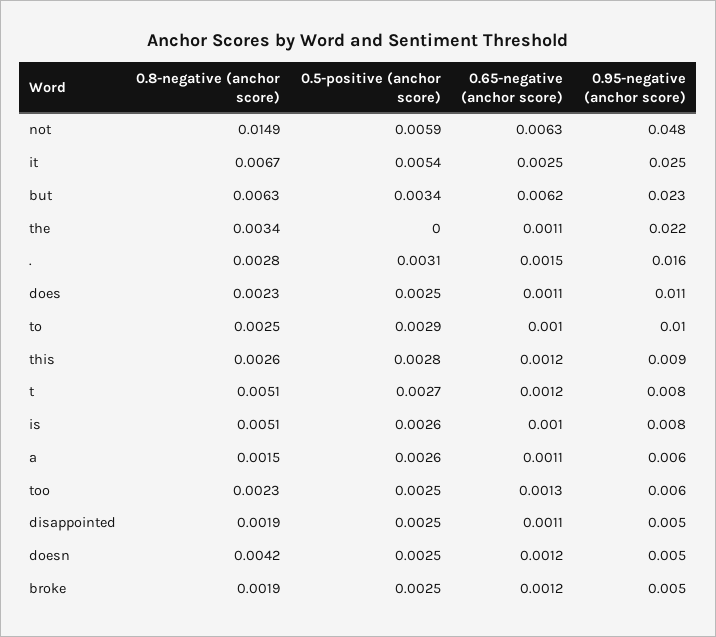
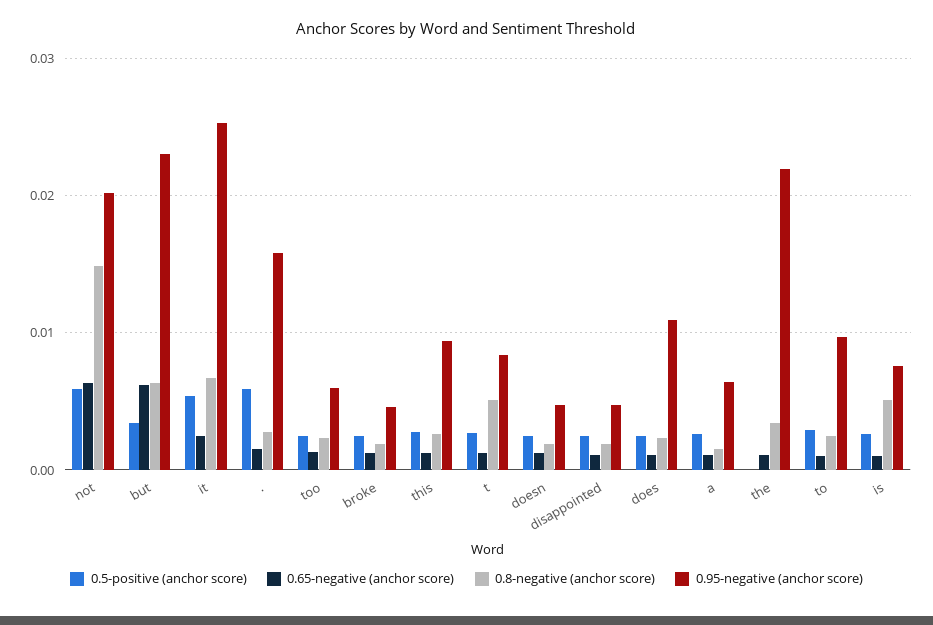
0.95-negative (anchor score), not: 0.048 -> 0.02
0.5-positive (anchor score), .: 0.0031 -> 0.006
0.8-negative (anchor score), doesn: 0.0042 -> 0.002

